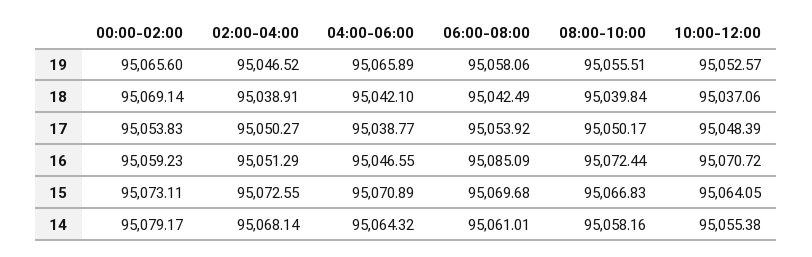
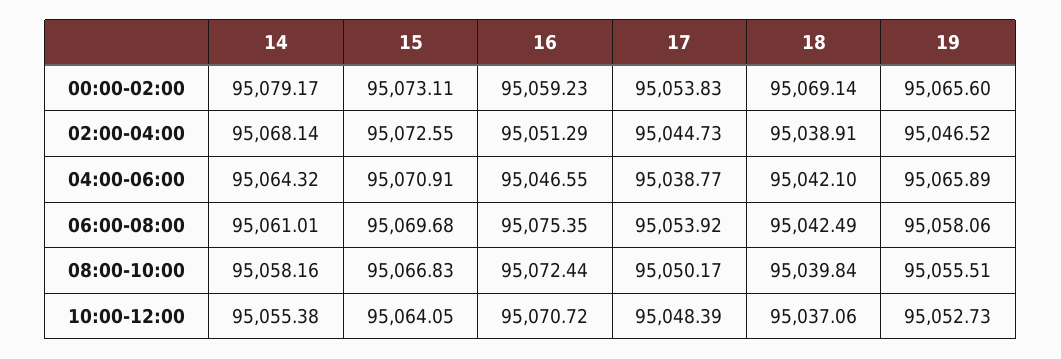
10:00-12:00, 19: 95052.57 -> 95052.73
02:00-04:00, 17: 95050.27 -> 95044.73
06:00-08:00, 16: 95085.09 -> 95075.35
04:00-06:00, 15: 95070.89 -> 95070.91

